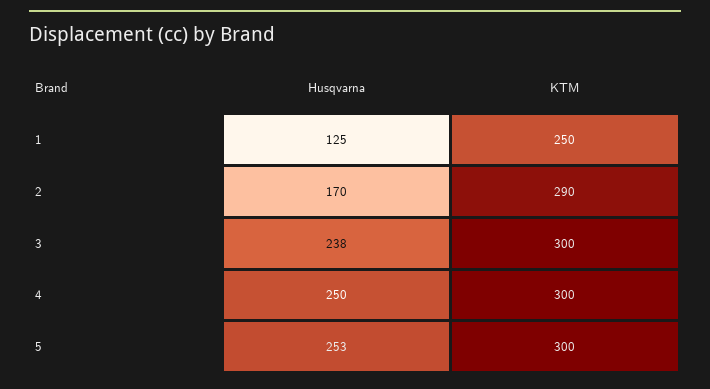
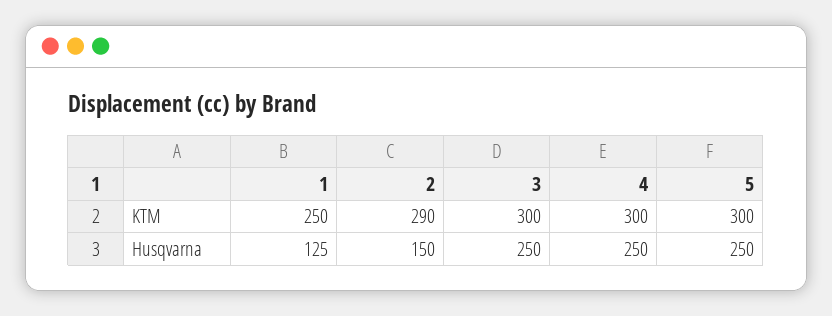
Husqvarna, 2: 170 -> 150
Husqvarna, 3: 238 -> 250
Husqvarna, 5: 253 -> 250

